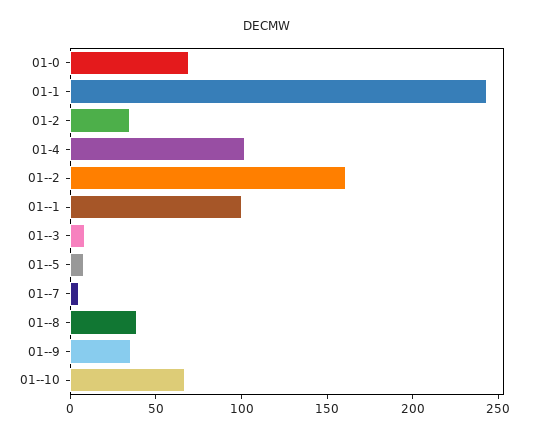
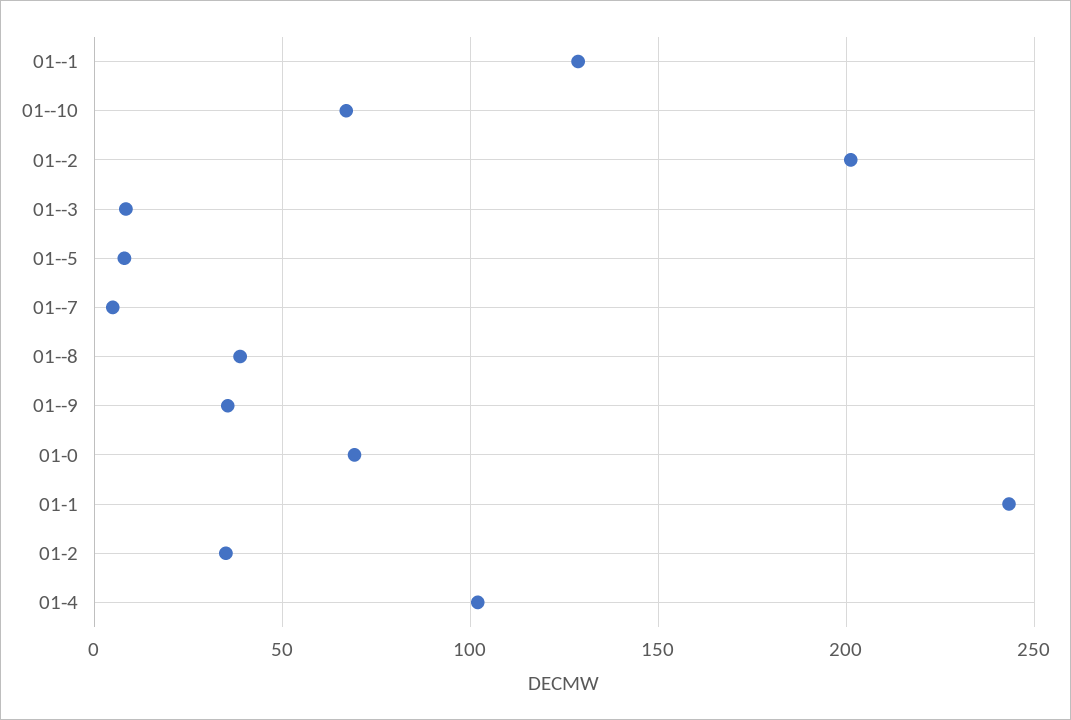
01--2: 160 -> 200
01--1: 100 -> 130

